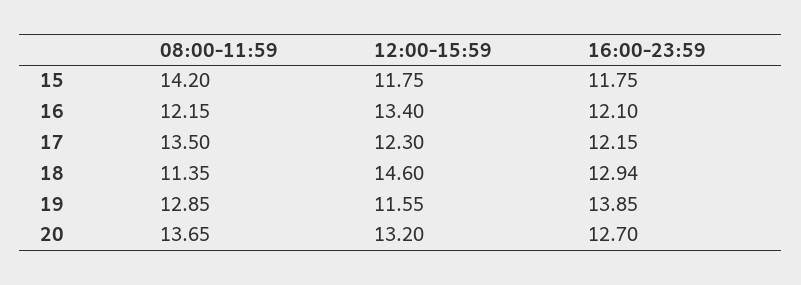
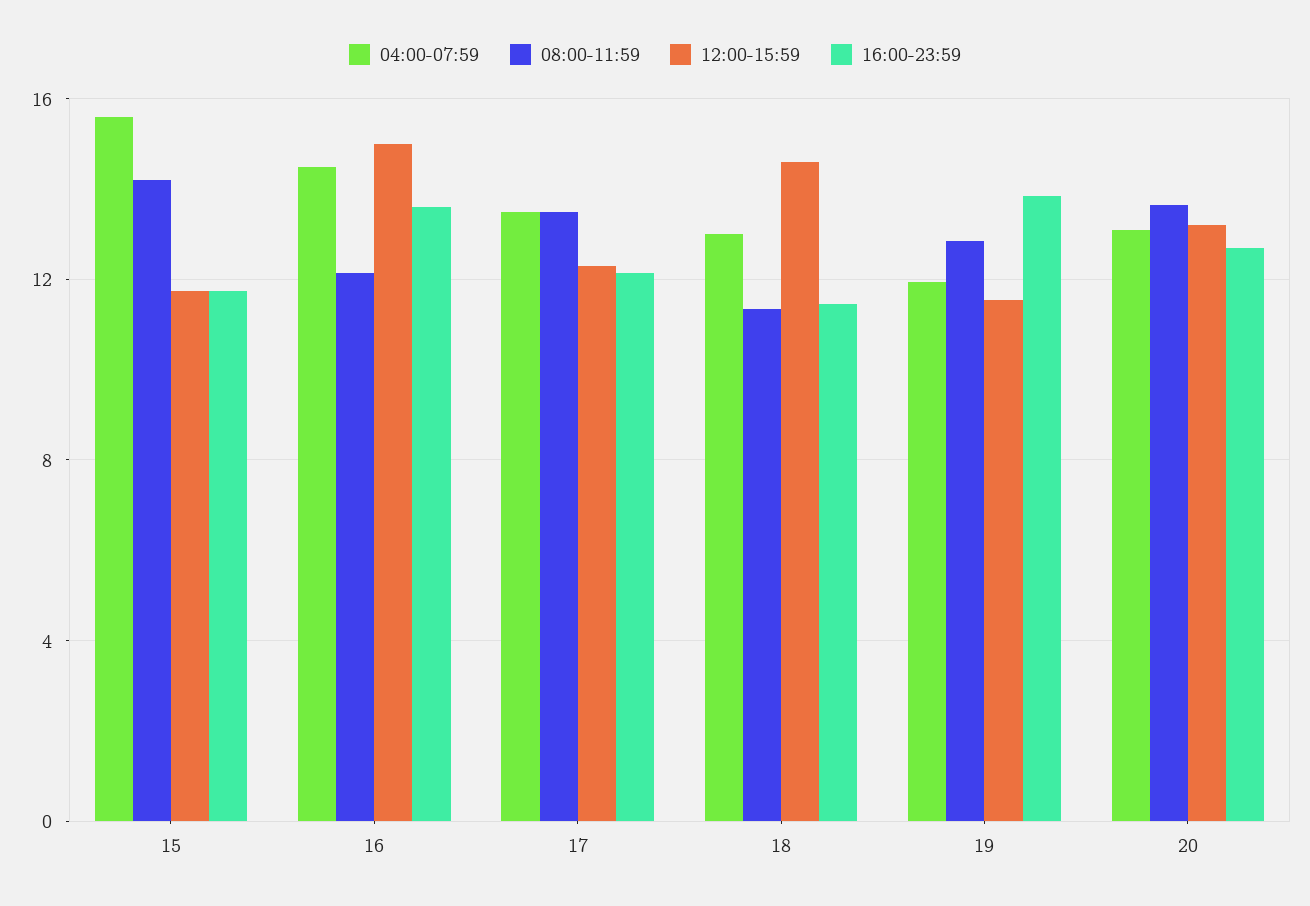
12:00-15:59, 16: 13.4 -> 15
16:00-23:59, 16: 12.1 -> 13.5
16:00-23:59, 18: 12.94 -> 11.5
04:00-07:59, 15: none -> 15.5
04:00-07:59, 16: none -> 14.5
04:00-07:59, 17: none -> 13.5
04:00-07:59, 18: none -> 13
04:00-07:59, 19: none -> 12
04:00-07:59, 20: none -> 13

